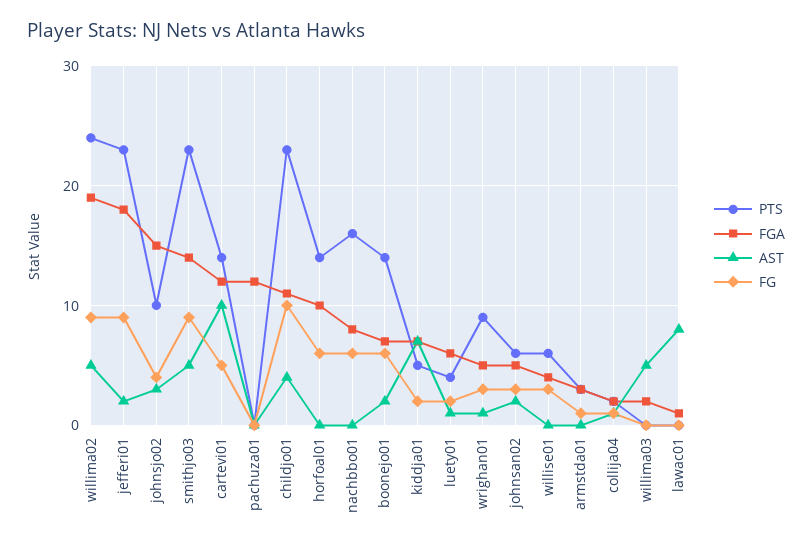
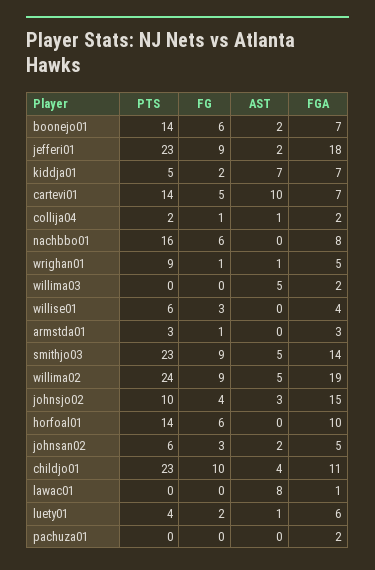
FGA, cartevi01: 12 -> 7
FGA, pachuza01: 12 -> 2
FG, wrighan01: 3 -> 1

